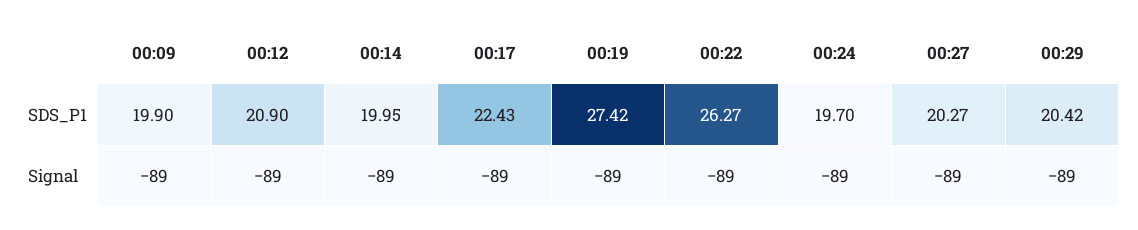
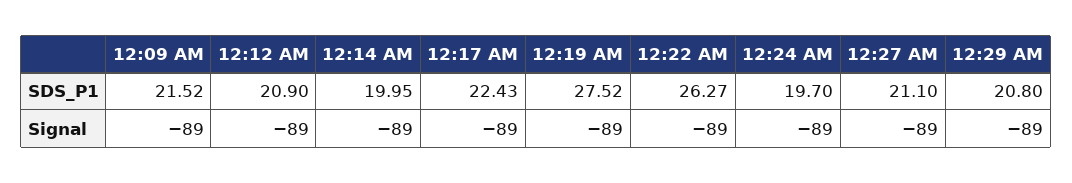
00:09, SDS_P1: 19.9 -> 21.52
00:19, SDS_P1: 27.42 -> 27.52
00:27, SDS_P1: 20.27 -> 21.1
00:29, SDS_P1: 20.42 -> 20.8

